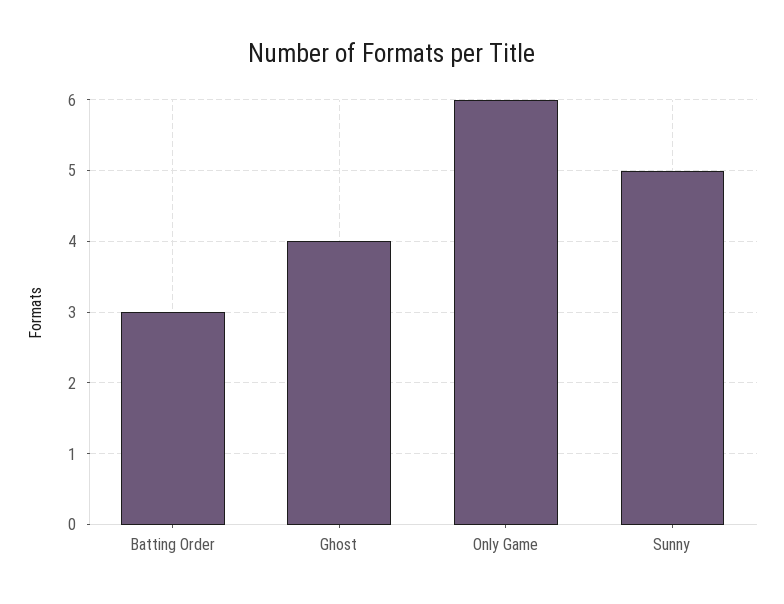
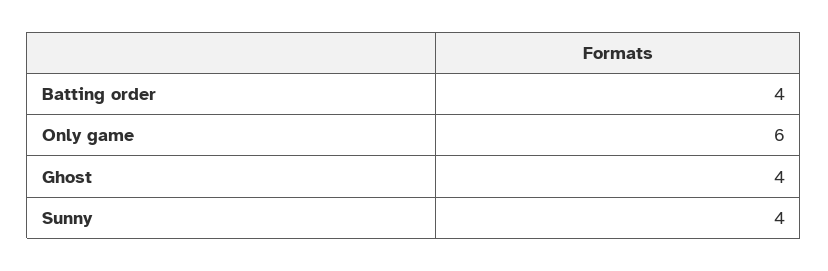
Batting Order: 3 -> 4
Sunny: 5 -> 4

